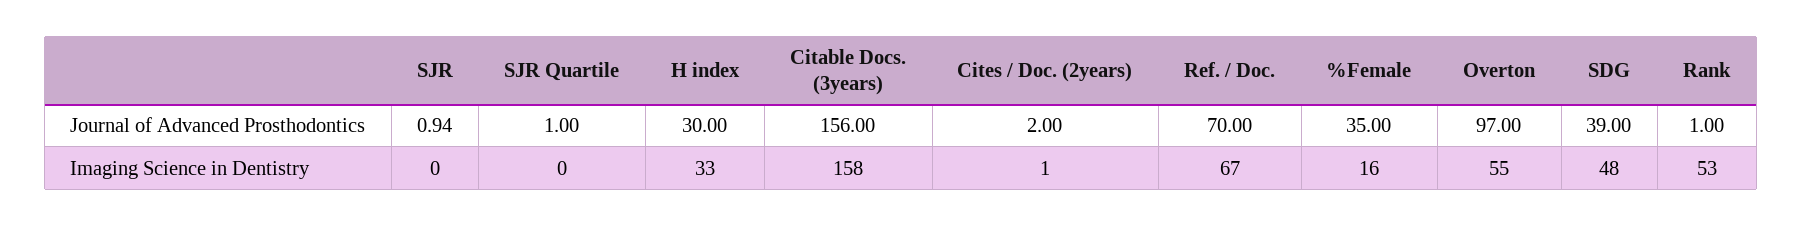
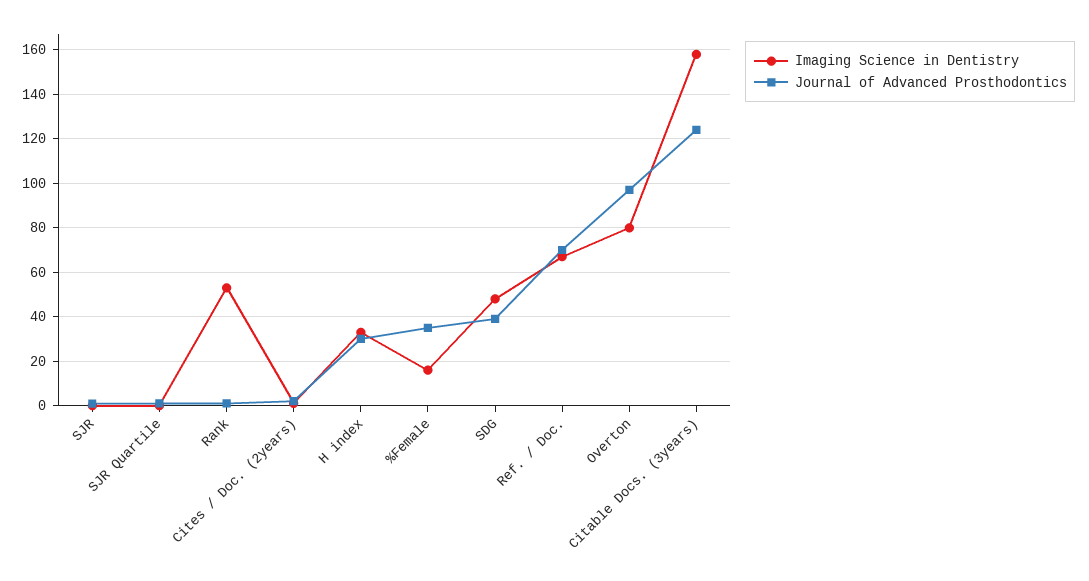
Journal of Advanced Prosthodontics, Citable Docs. (3years): 156 -> 125
Imaging Science in Dentistry, Overton: 55 -> 80

